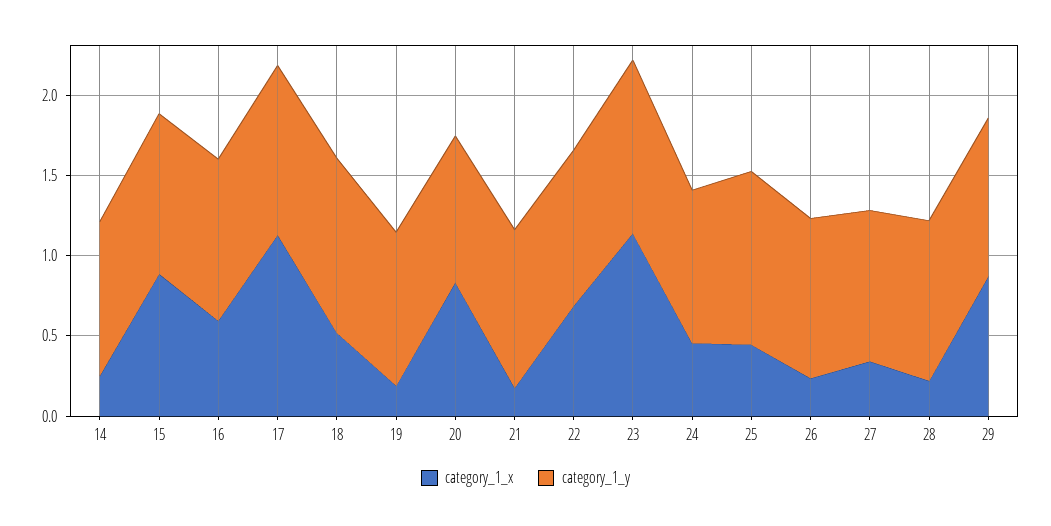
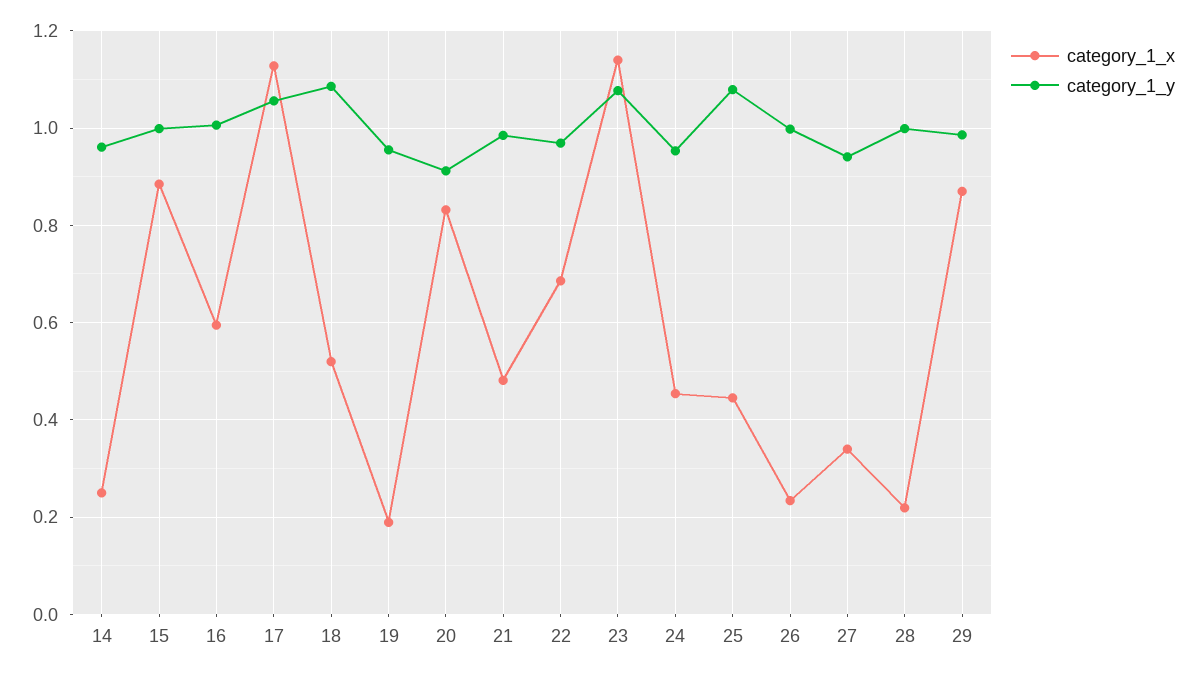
category_1_x, 21: 0.2 -> 0.48

